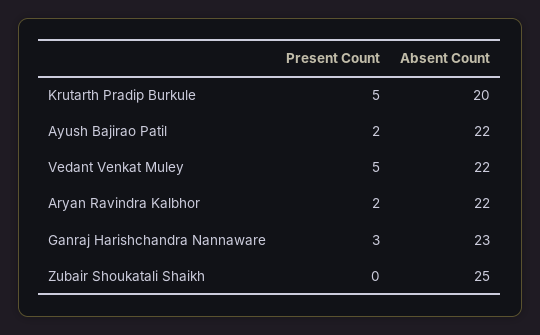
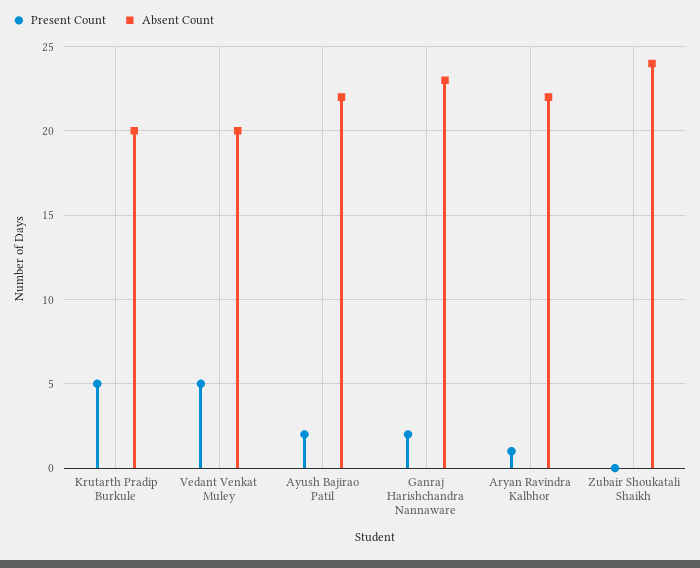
Absent Count, Vedant Venkat Muley: 22 -> 20
Present Count, Aryan Ravindra Kalbhor: 2 -> 1
Present Count, Ganraj Harishchandra Nannaware: 3 -> 2
Absent Count, Zubair Shoukatali Shaikh: 25 -> 24

